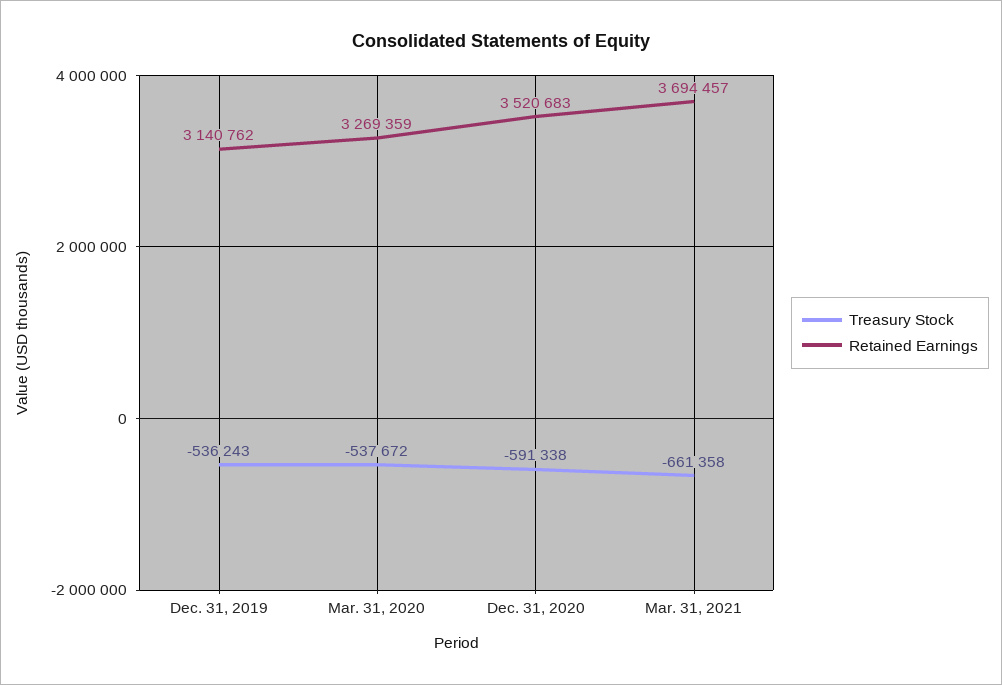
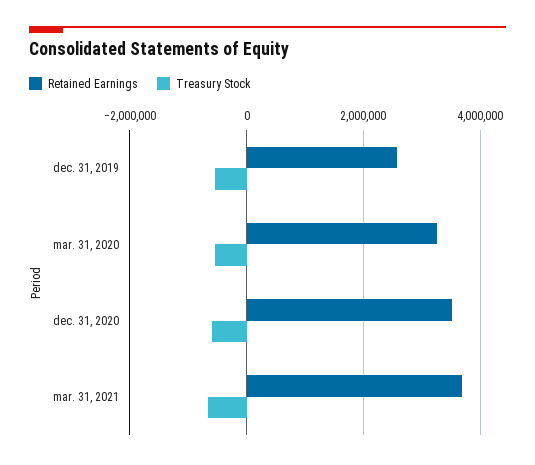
Retained Earnings, Dec. 31, 2019: 3140762 -> 2600000

